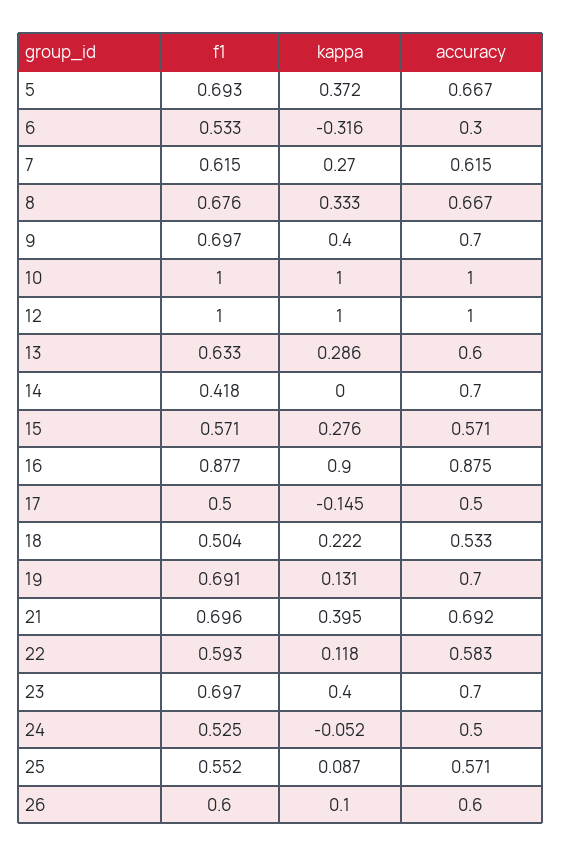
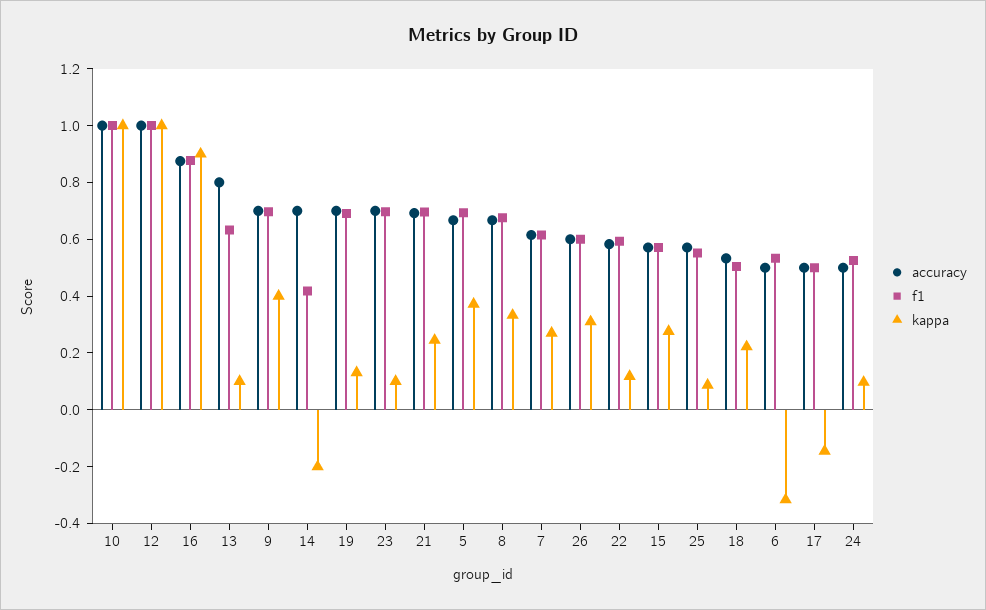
accuracy, 6: 0.3 -> 0.5
kappa, 13: 0.286 -> 0.1
accuracy, 13: 0.6 -> 0.8
kappa, 14: 0 -> -0.2
kappa, 21: 0.395 -> 0.25
kappa, 23: 0.4 -> 0.1
kappa, 24: -0.052 -> 0.1
kappa, 26: 0.1 -> 0.3

